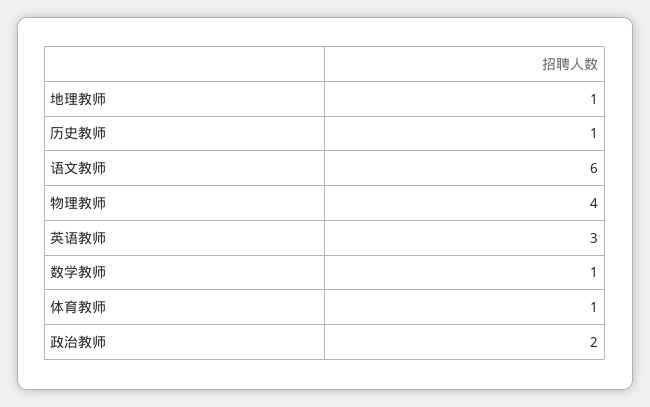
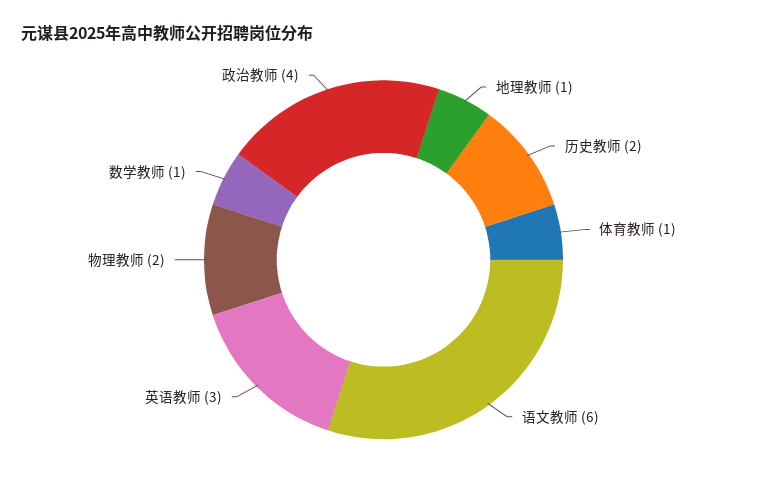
历史教师: 1 -> 2
物理教师: 4 -> 2
政治教师: 2 -> 4

